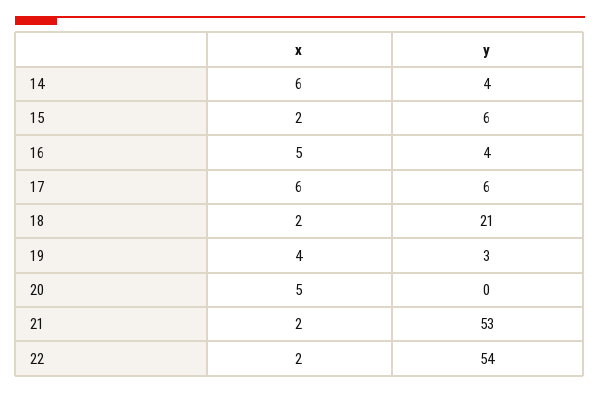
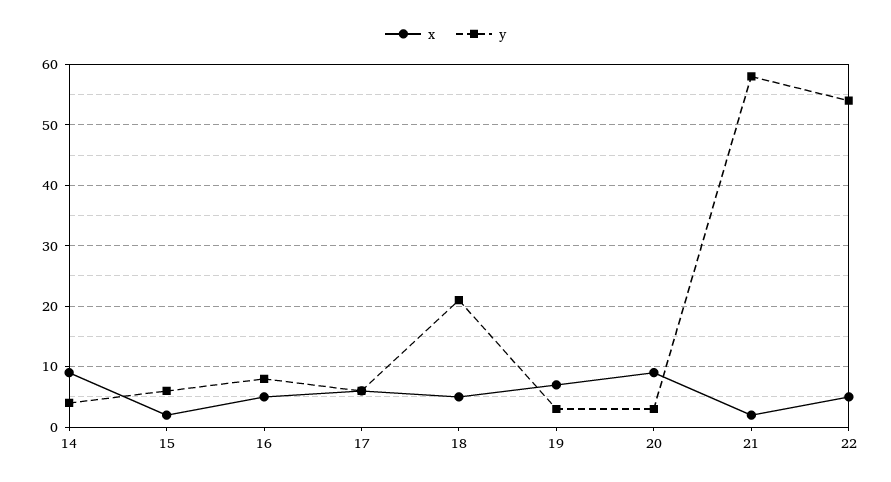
x, 14: 6 -> 9
y, 16: 4 -> 8
x, 18: 2 -> 5
x, 19: 4 -> 7
x, 20: 5 -> 9
y, 20: 0 -> 3
y, 21: 53 -> 58
x, 22: 2 -> 5

